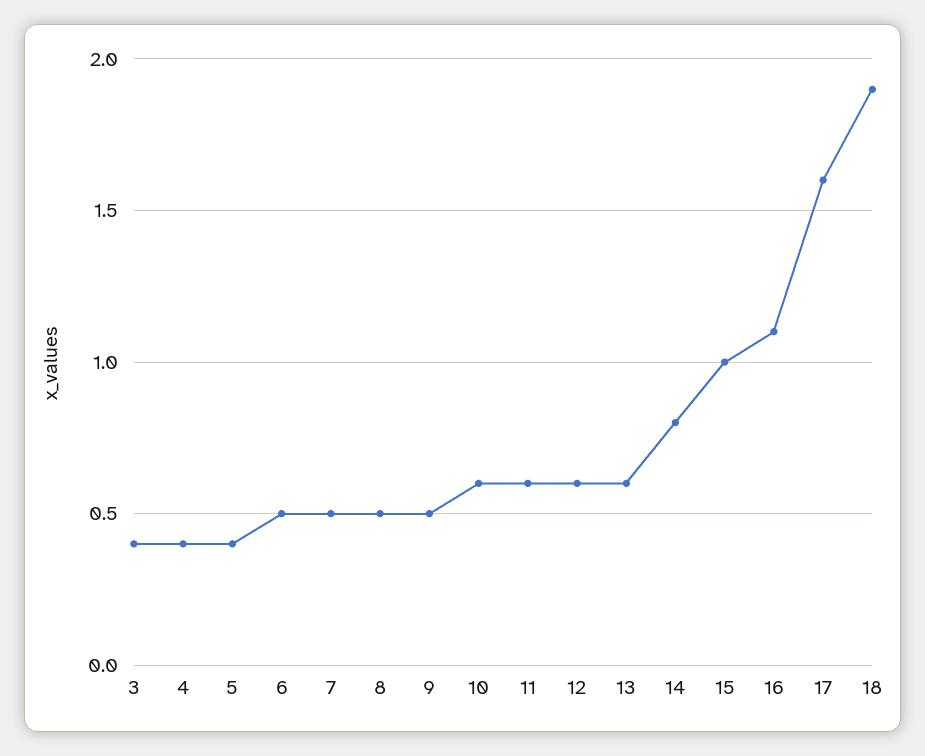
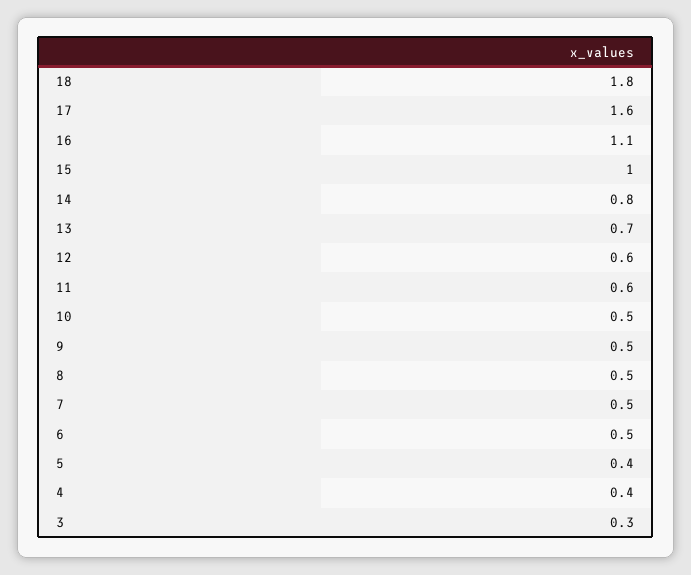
3: 0.4 -> 0.3
10: 0.6 -> 0.5
13: 0.6 -> 0.7
18: 1.9 -> 1.8

